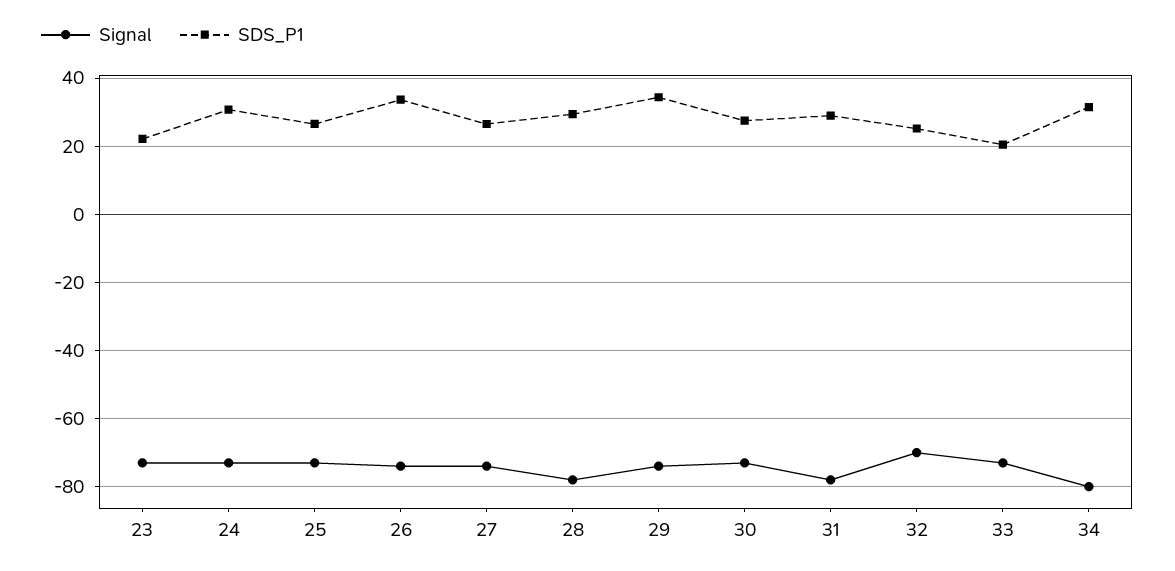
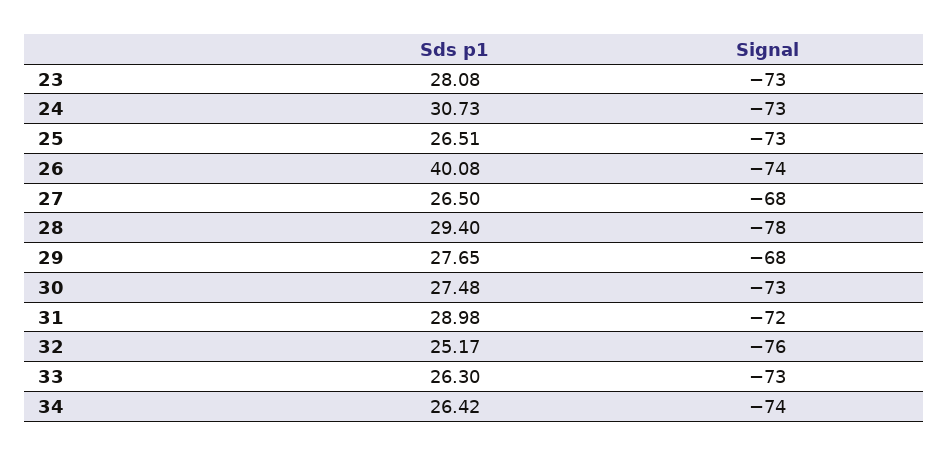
SDS_P1, 23: 22 -> 28.08
SDS_P1, 26: 34 -> 40.08
Signal, 27: -74 -> -68
Signal, 29: -74 -> -68
SDS_P1, 29: 34 -> 27.65
Signal, 31: -78 -> -72
Signal, 32: -70 -> -76
SDS_P1, 33: 20 -> 26.3
Signal, 34: -80 -> -74
SDS_P1, 34: 32 -> 26.42

